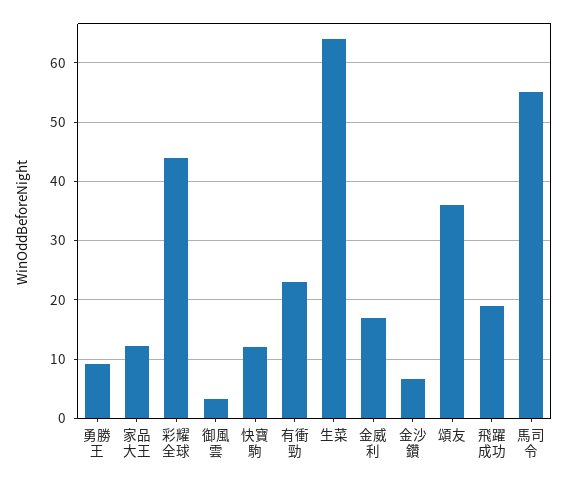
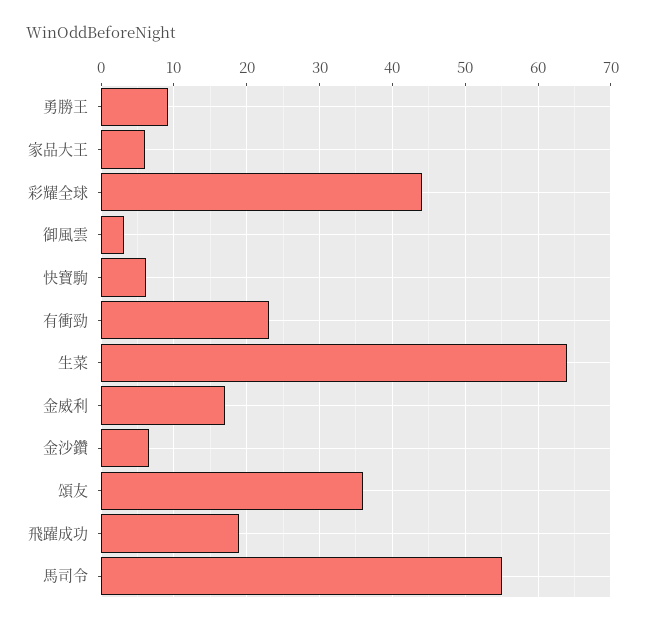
家品大王: 12 -> 6
快寶駒: 12 -> 6

